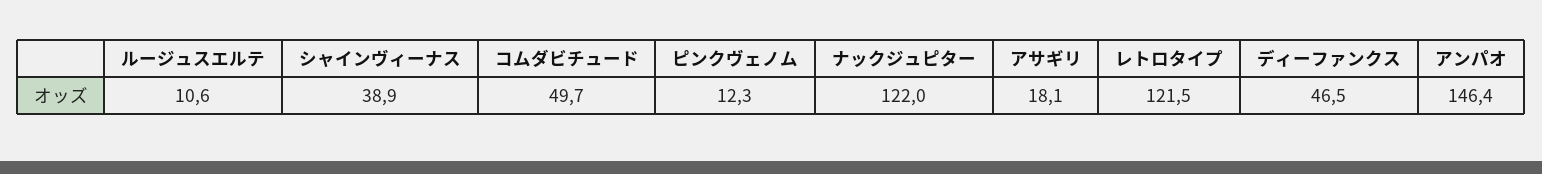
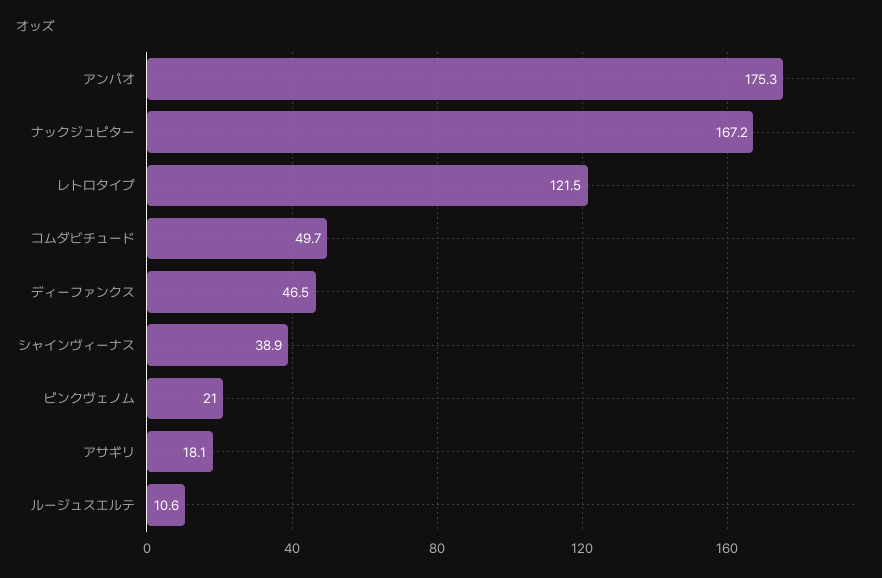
ピンクヴェノム: 12.3 -> 21
ナックジュピター: 122 -> 167.2
アンパオ: 146.4 -> 175.3

